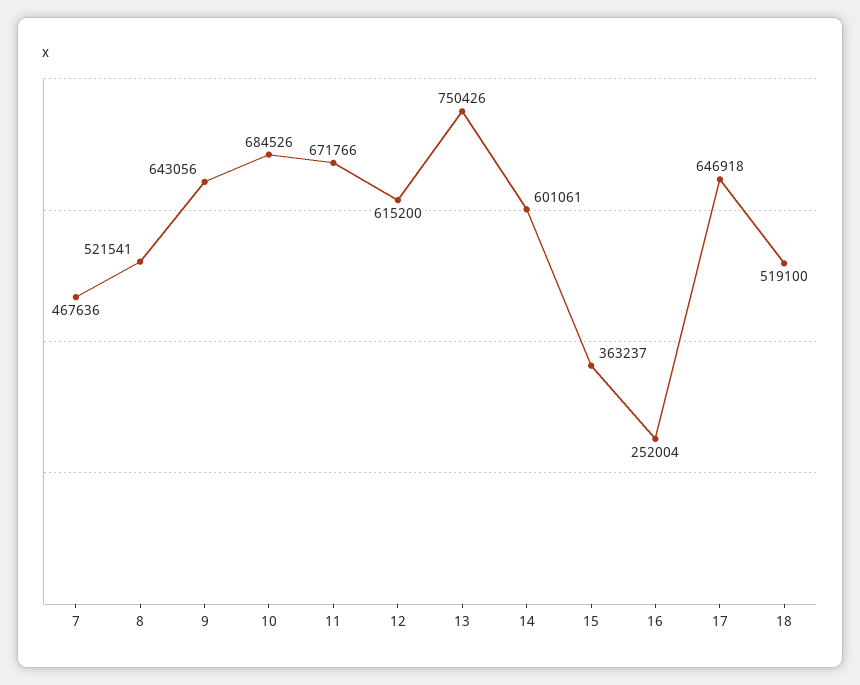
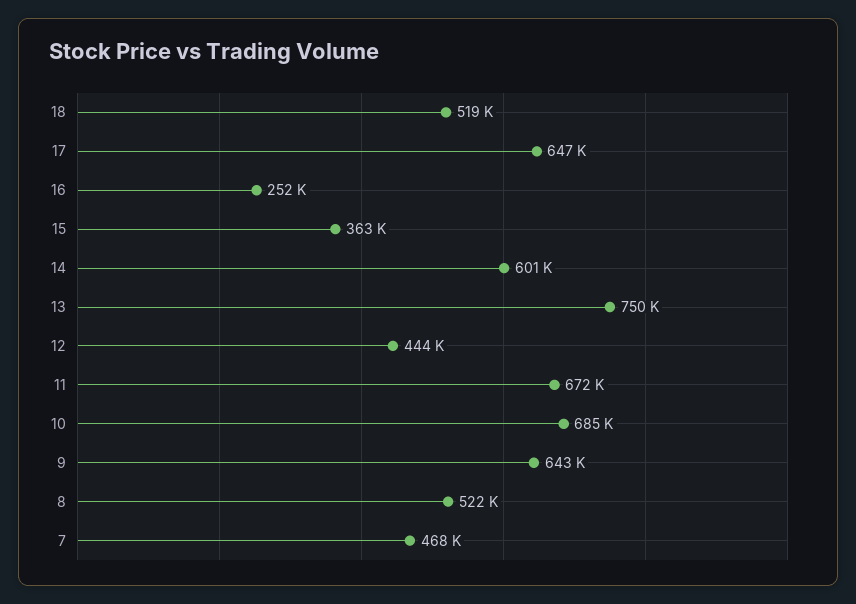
12: 615200 -> 444000

